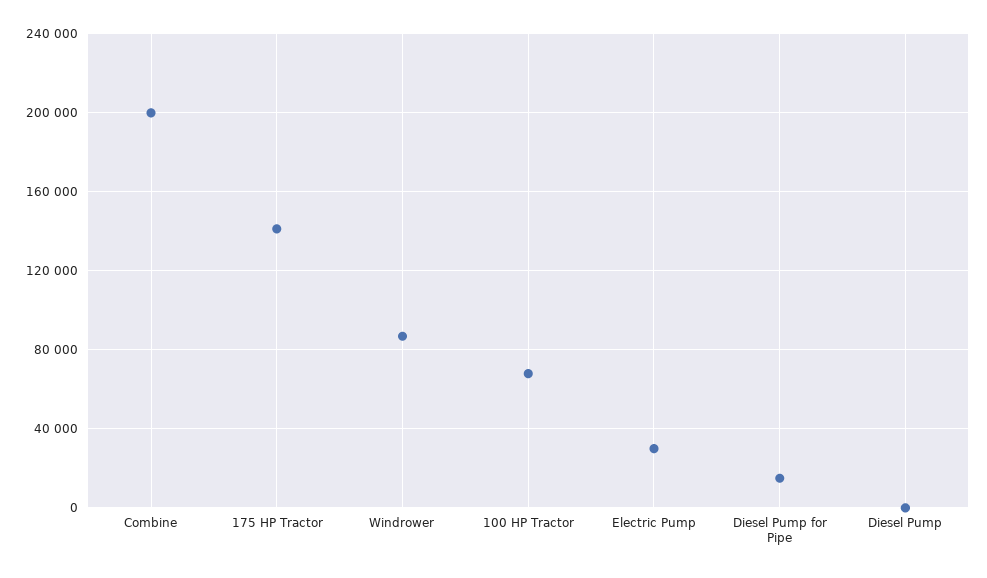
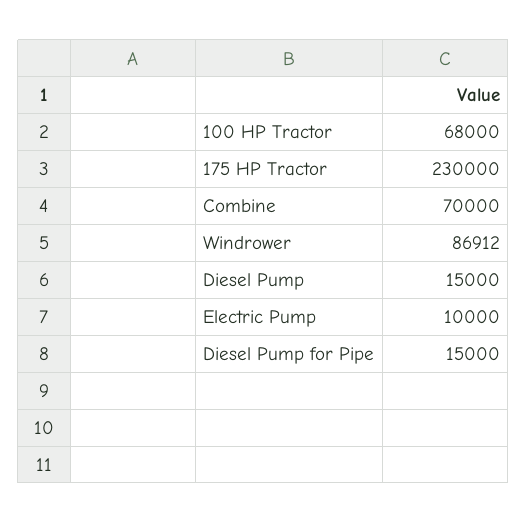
Combine: 200000 -> 70000
175 HP Tractor: 140000 -> 230000
Electric Pump: 30000 -> 10000
Diesel Pump: 0 -> 15000

